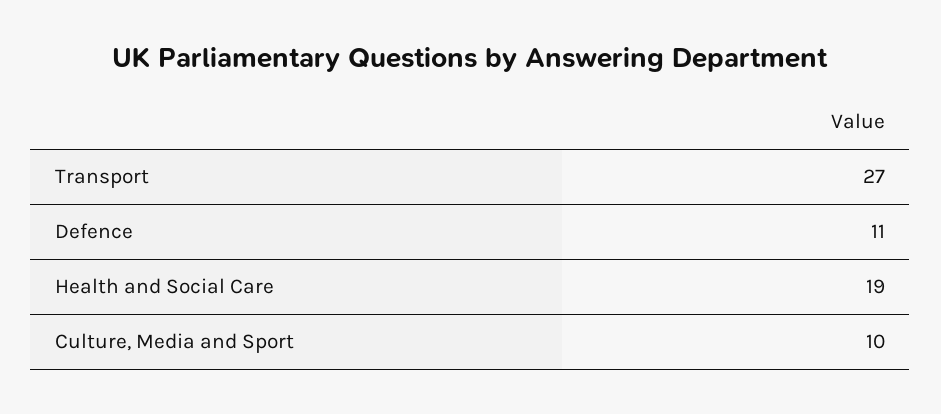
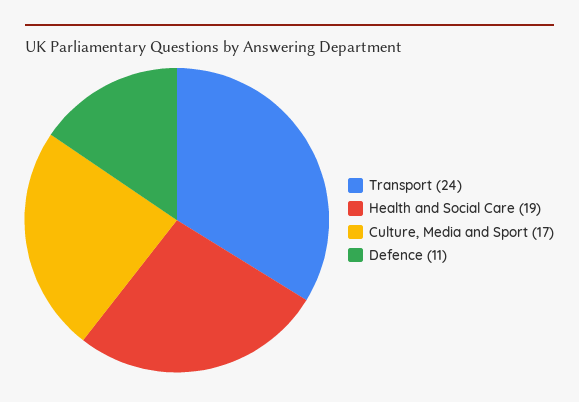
Transport: 27 -> 24
Culture, Media and Sport: 10 -> 17

